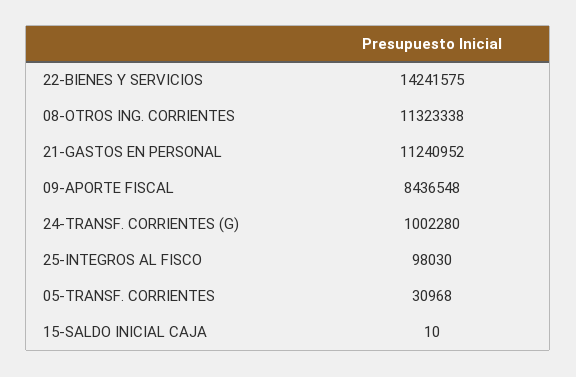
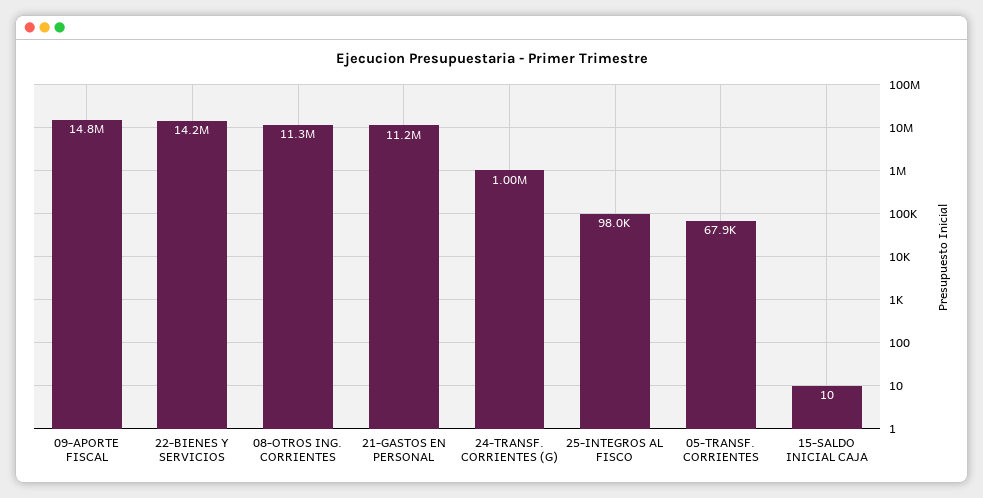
09-APORTE FISCAL: 8436548 -> 14800000
05-TRANSF. CORRIENTES: 30968 -> 67900

